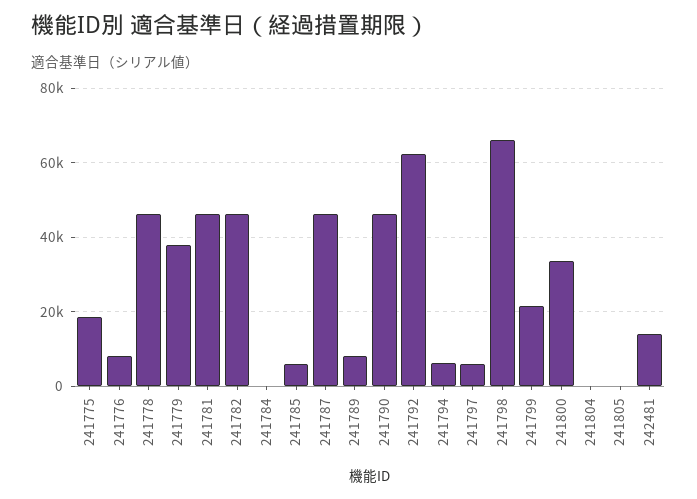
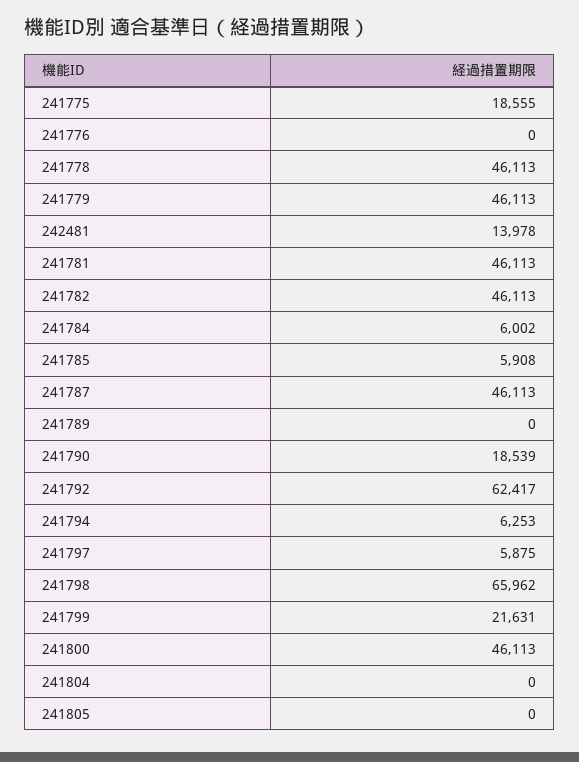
241776: 8000 -> 0
241779: 38000 -> 46113
241784: 0 -> 6002
241789: 8000 -> 0
241790: 46000 -> 18539
241800: 34000 -> 46113

